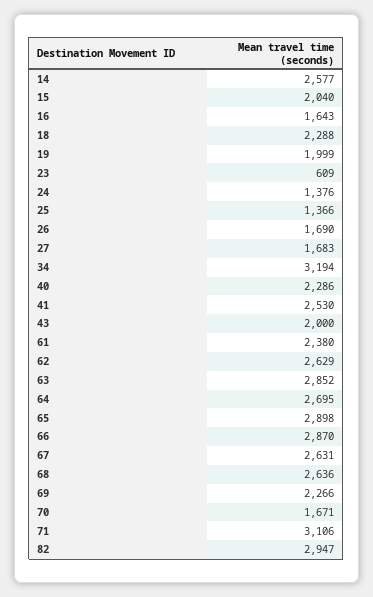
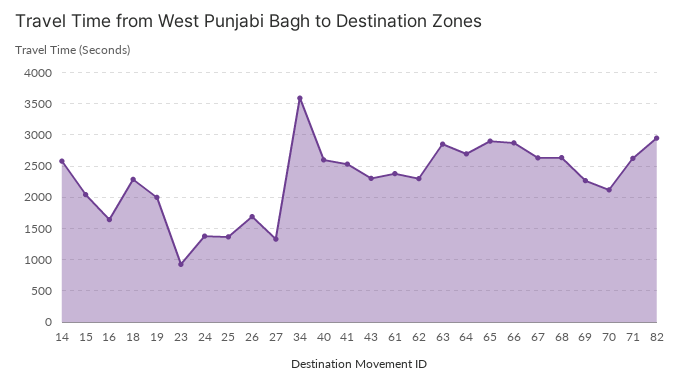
23: 609 -> 900
27: 1683 -> 1300
34: 3194 -> 3600
40: 2286 -> 2600
43: 2000 -> 2300
62: 2629 -> 2300
70: 1671 -> 2100
71: 3106 -> 2600

